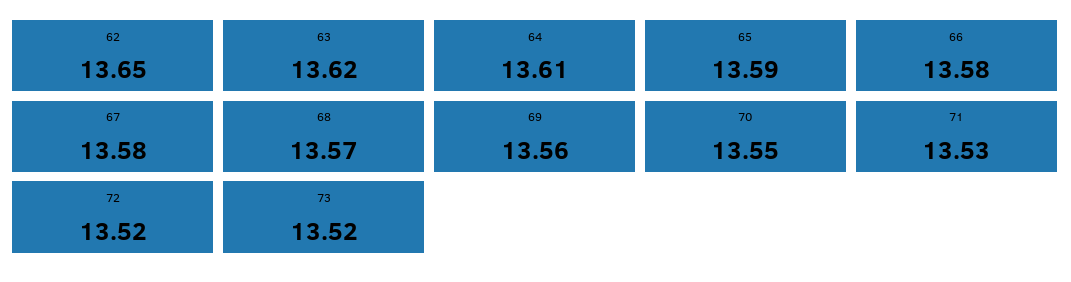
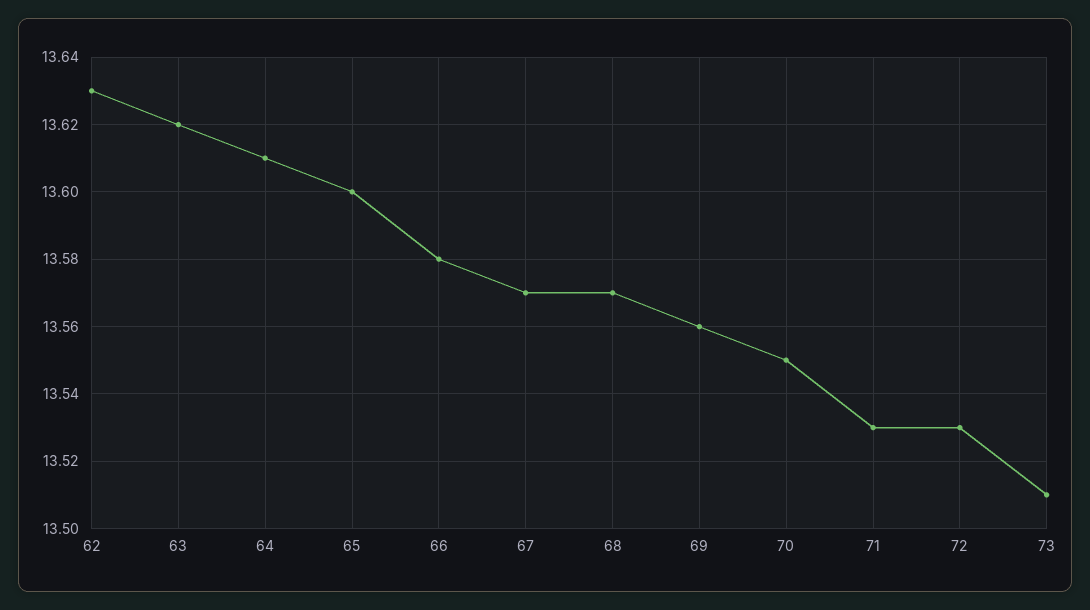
62: 13.65 -> 13.63
65: 13.59 -> 13.6
67: 13.58 -> 13.57
72: 13.52 -> 13.53
73: 13.52 -> 13.51

